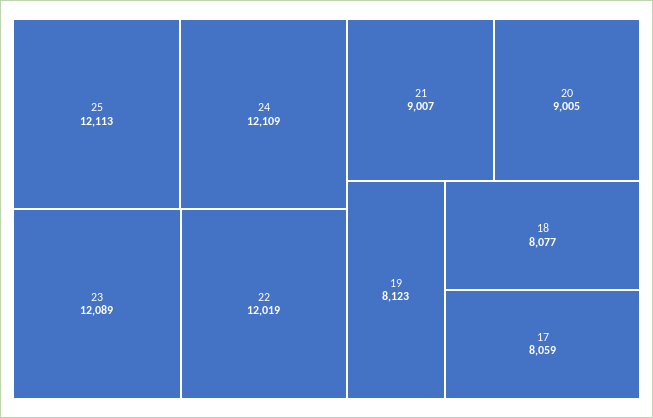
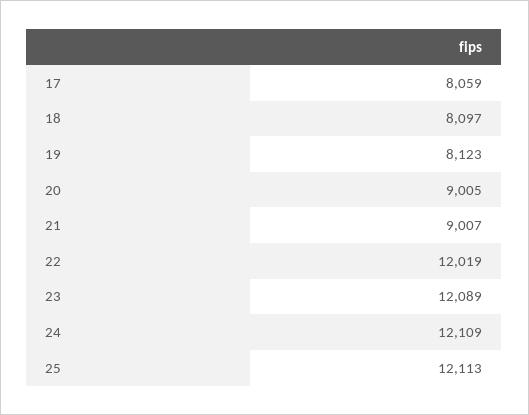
18: 8077 -> 8097

